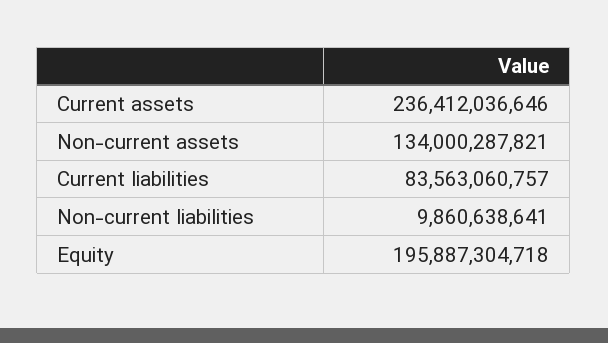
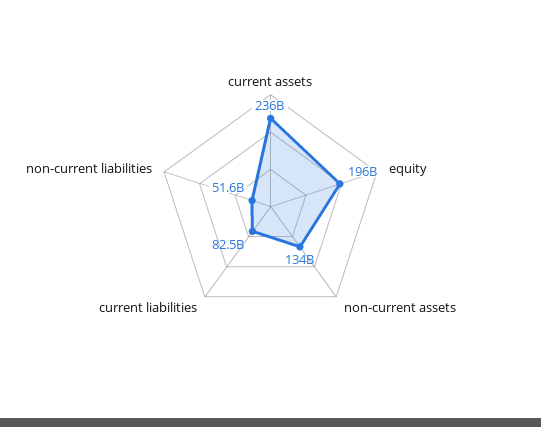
Current liabilities: 83563060757 -> 82500000000
Non-current liabilities: 9860638641 -> 51600000000

